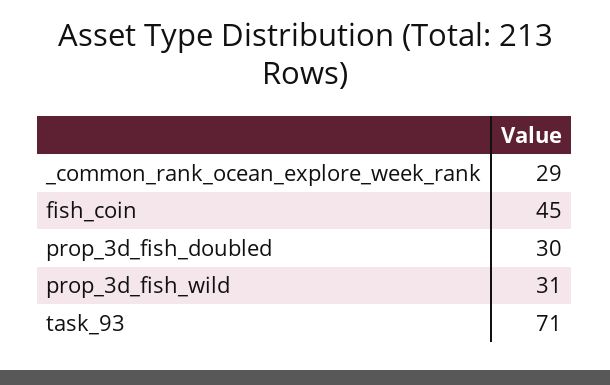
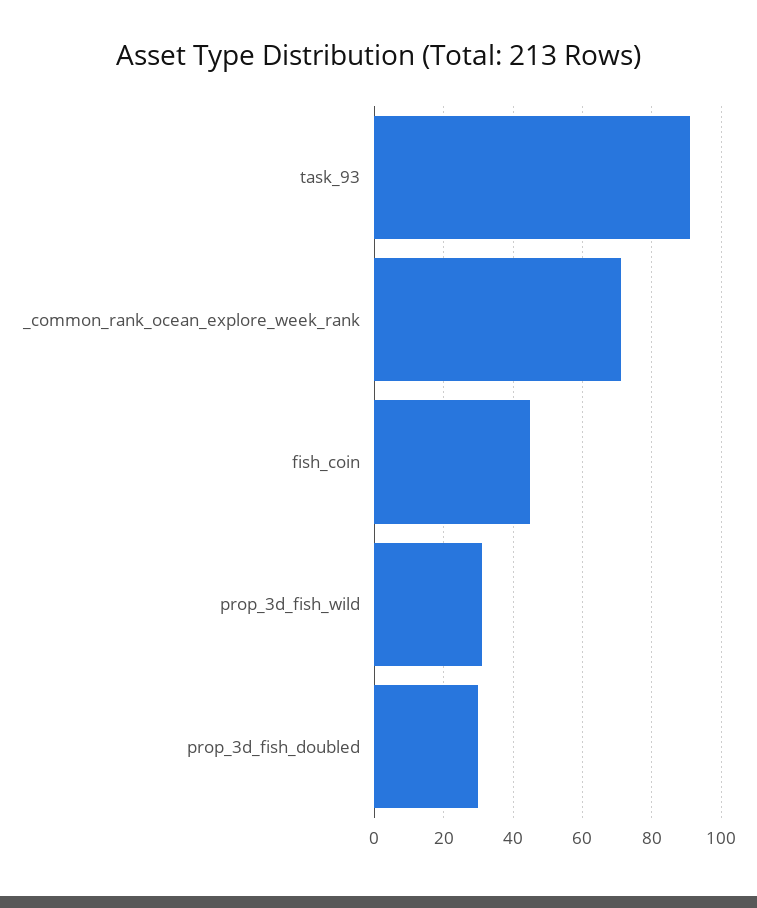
_common_rank_ocean_explore_week_rank: 29 -> 70
task_93: 71 -> 90

